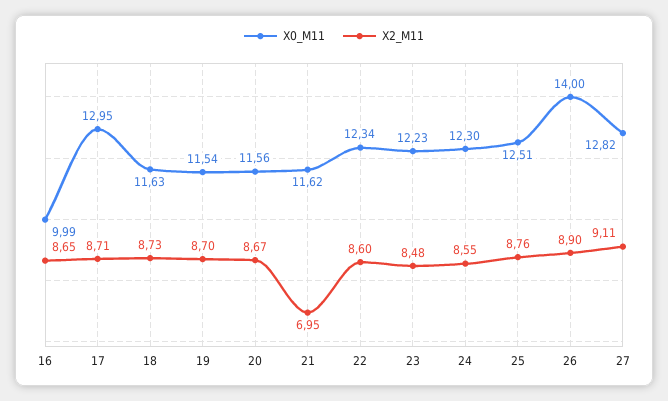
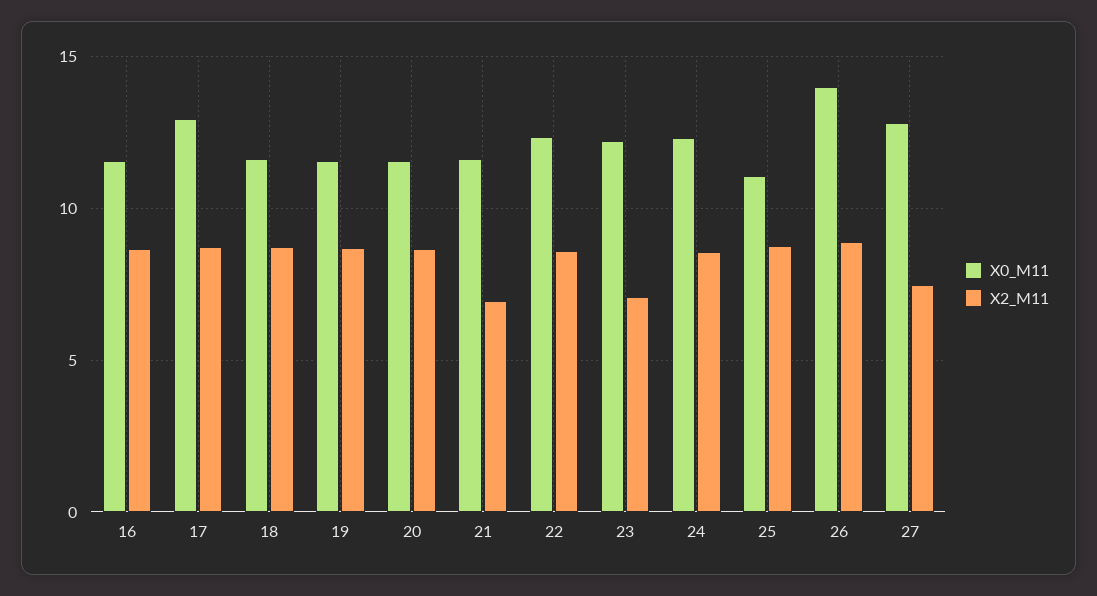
X0_M11, 16: 9.99 -> 11.5
X2_M11, 23: 8.48 -> 7
X0_M11, 25: 12.51 -> 11
X2_M11, 27: 9.11 -> 7.5

